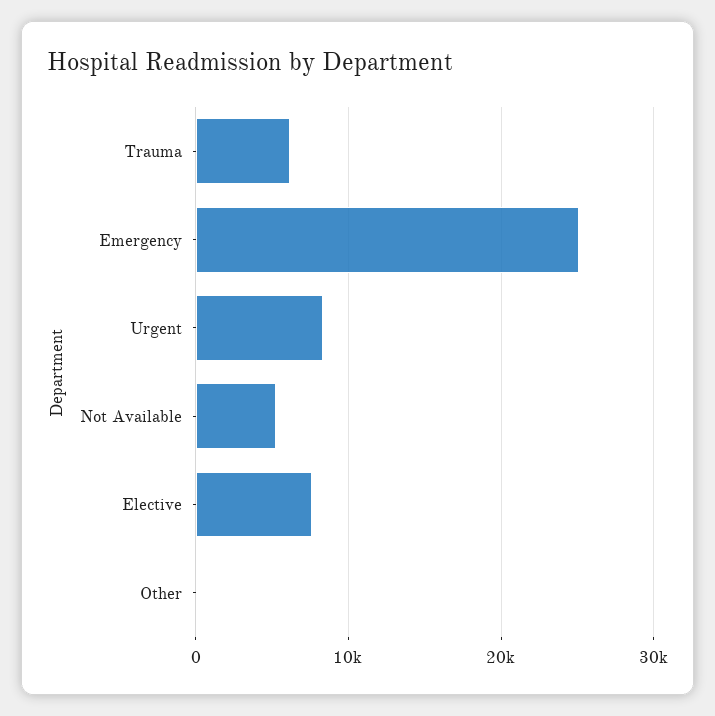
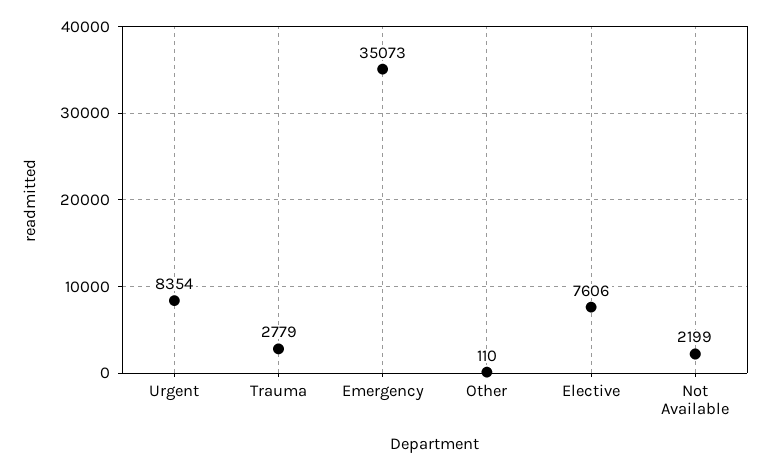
Trauma: 6000 -> 2779
Emergency: 25000 -> 35073
Not Available: 5000 -> 2199

